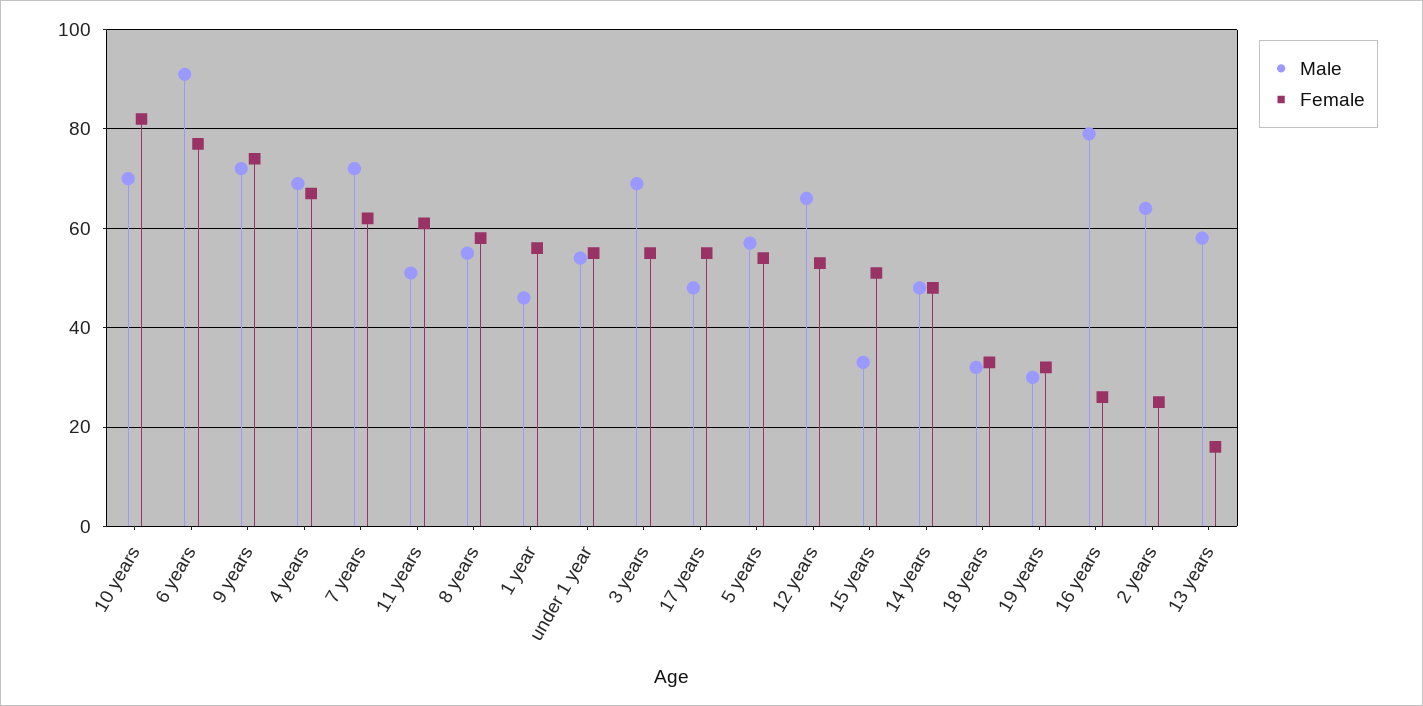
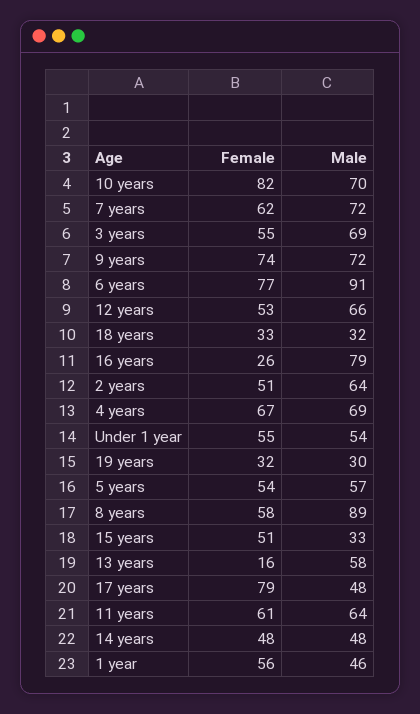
Male, 11 years: 50 -> 64
Male, 8 years: 55 -> 89
Female, 17 years: 55 -> 79
Female, 2 years: 25 -> 51

